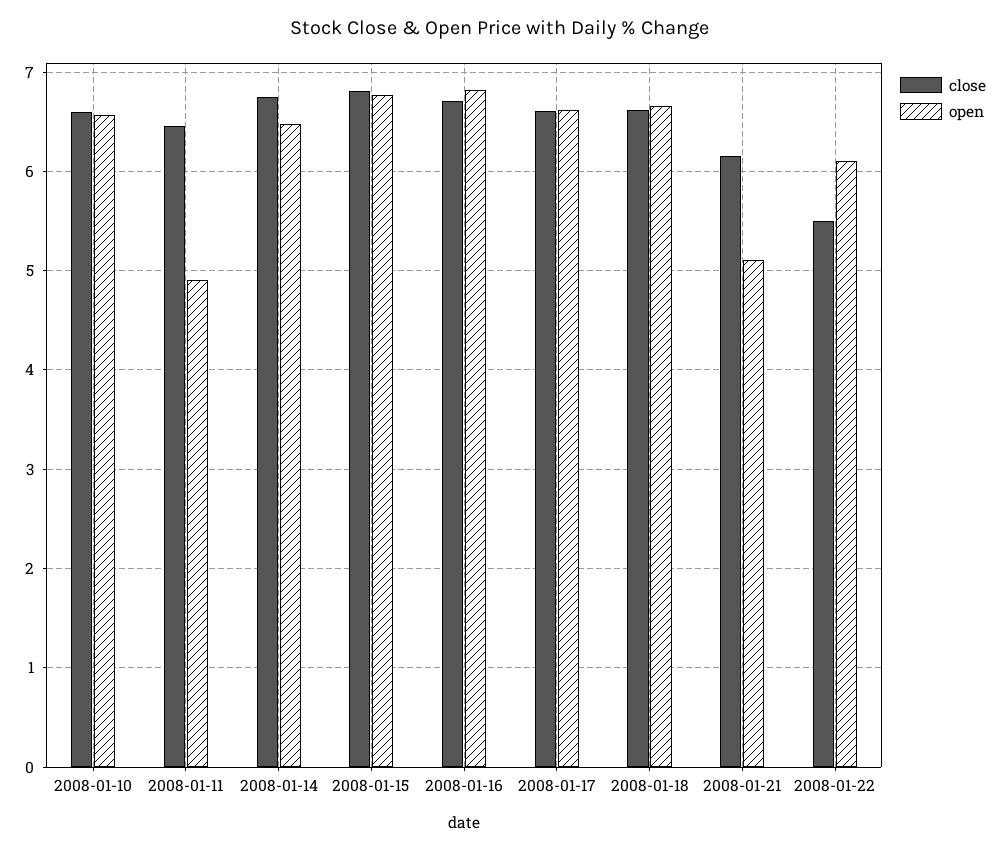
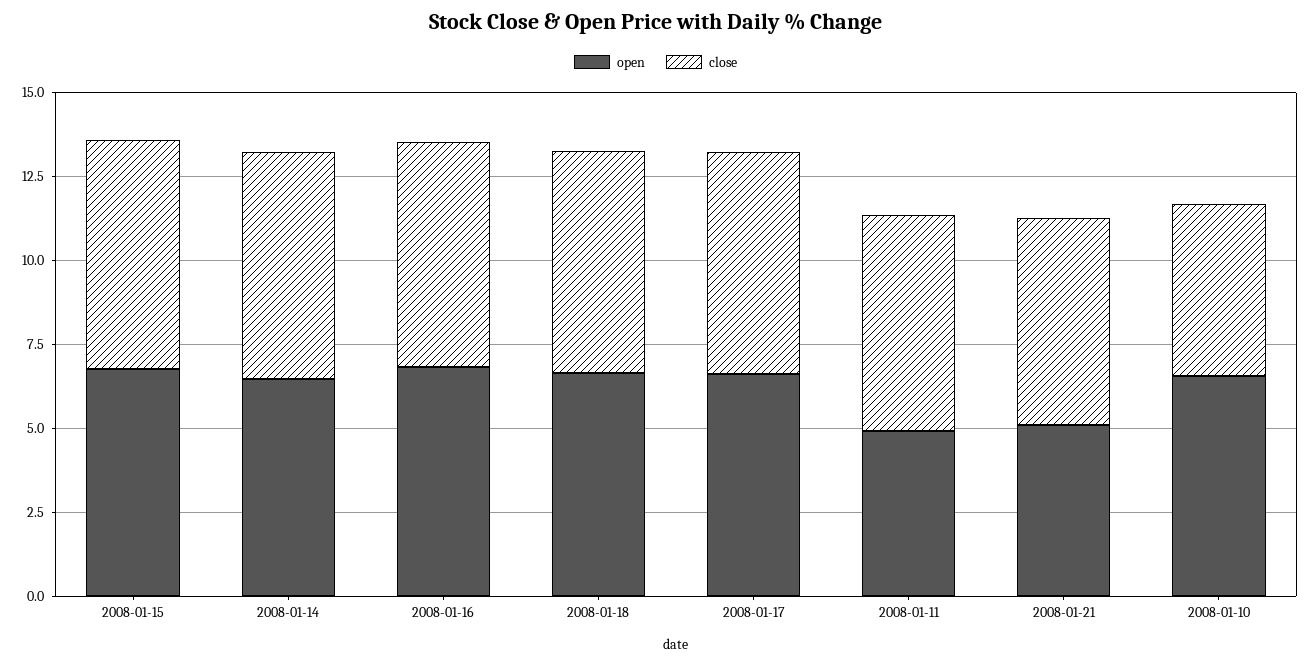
close, 2008-01-10: 6.6 -> 5
close, 2008-01-22: 5.5 -> none
open, 2008-01-22: 6.1 -> none

